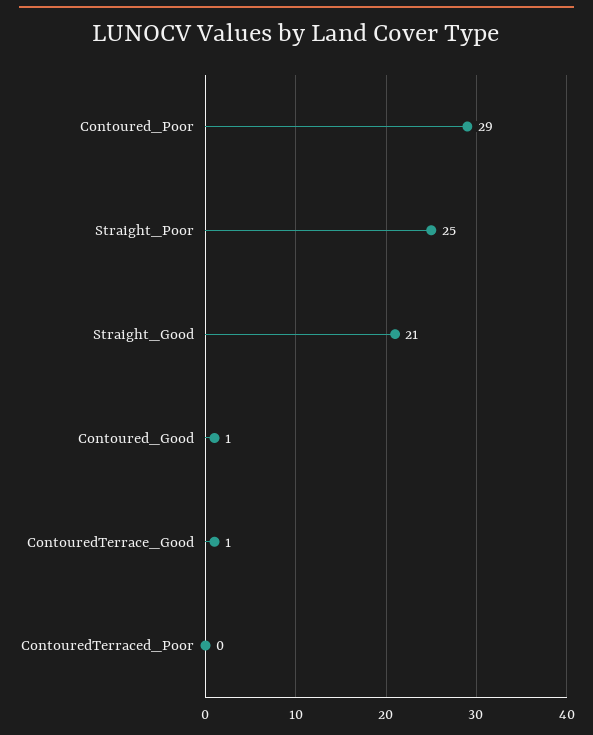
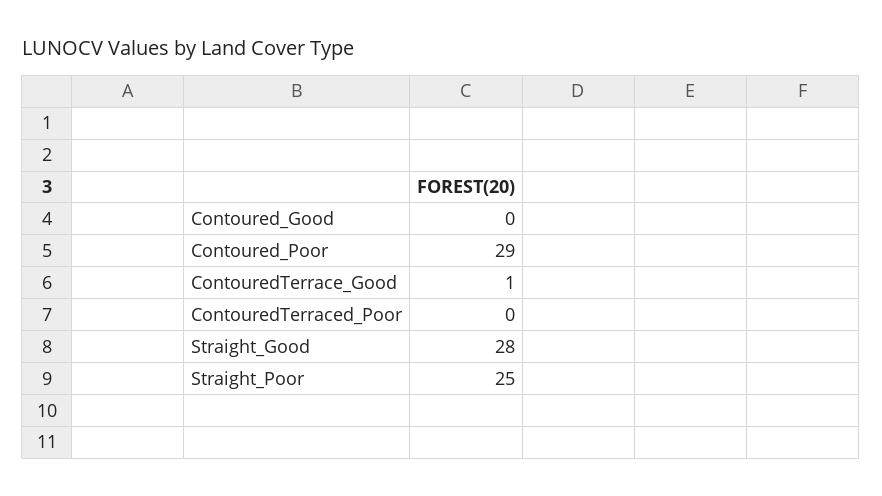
Straight_Good: 21 -> 28
Contoured_Good: 1 -> 0

